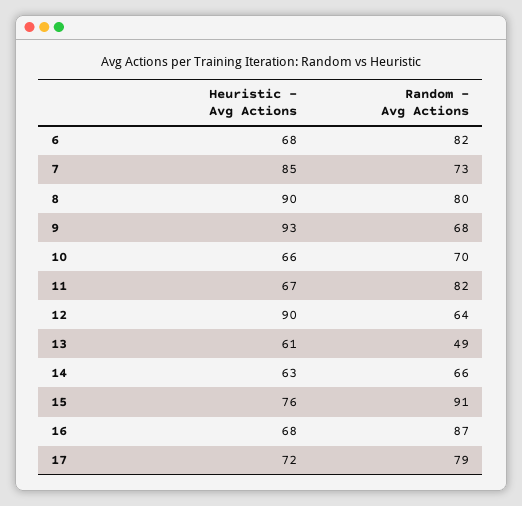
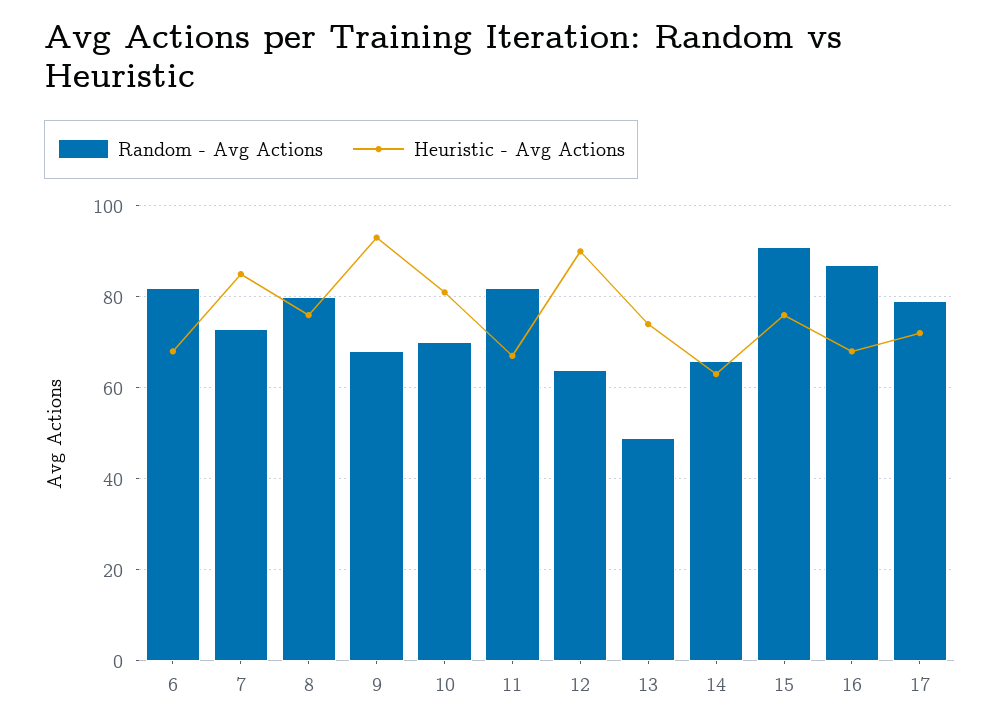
Heuristic - Avg Actions, 8: 90 -> 75
Heuristic - Avg Actions, 10: 66 -> 80
Heuristic - Avg Actions, 13: 61 -> 75

